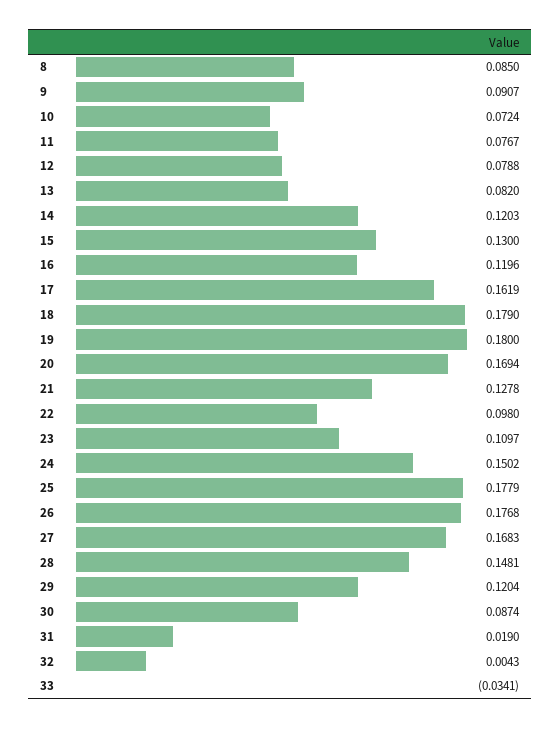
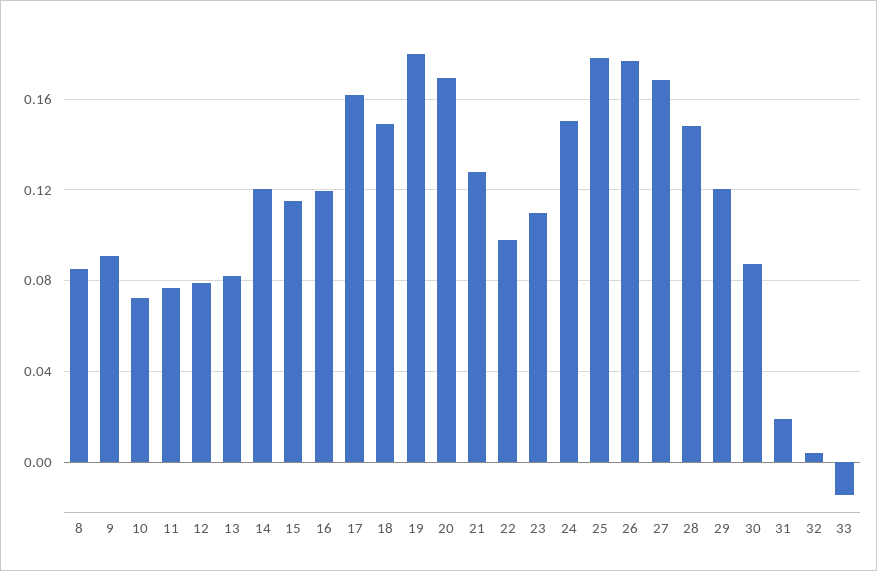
15: 0.13 -> 0.115
18: 0.179 -> 0.15
33: -0.0341 -> -0.015

